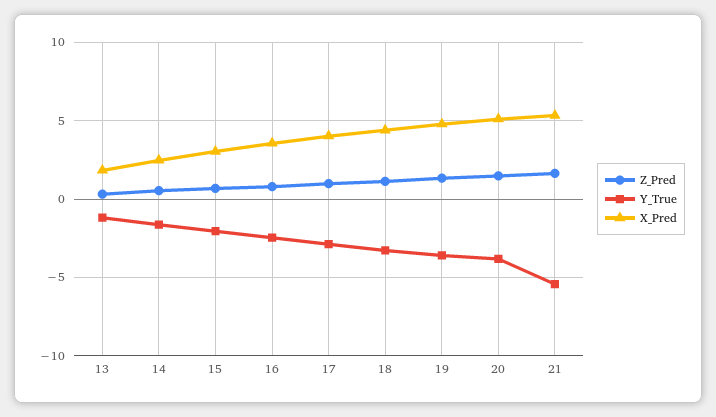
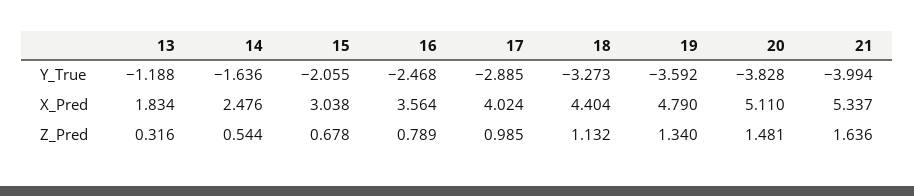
Y_True, 21: -5.5 -> -3.994

